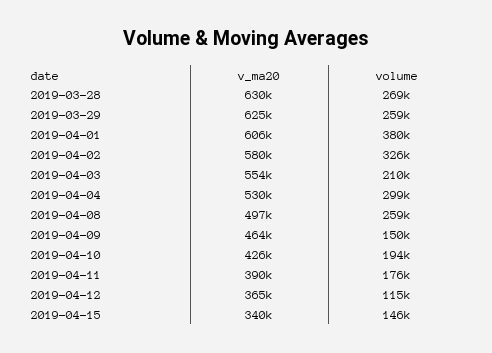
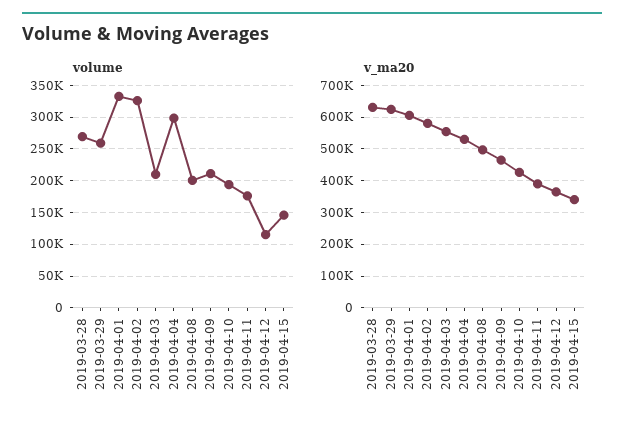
volume, 2019-04-01: 380000 -> 330000
volume, 2019-04-08: 259000 -> 200000
volume, 2019-04-09: 150000 -> 210000

